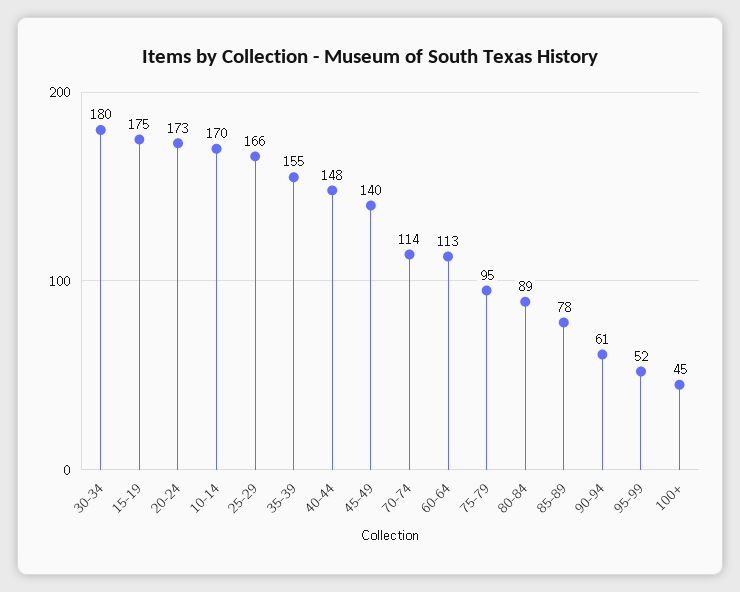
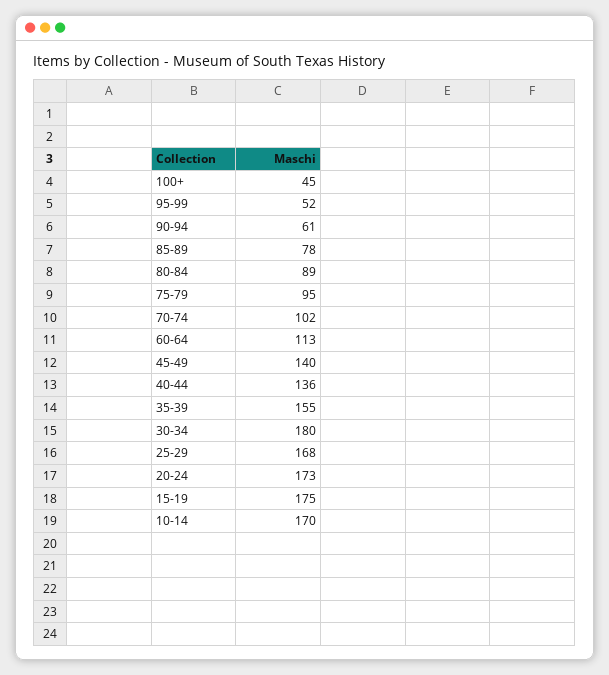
25-29: 166 -> 168
40-44: 148 -> 136
70-74: 114 -> 102

